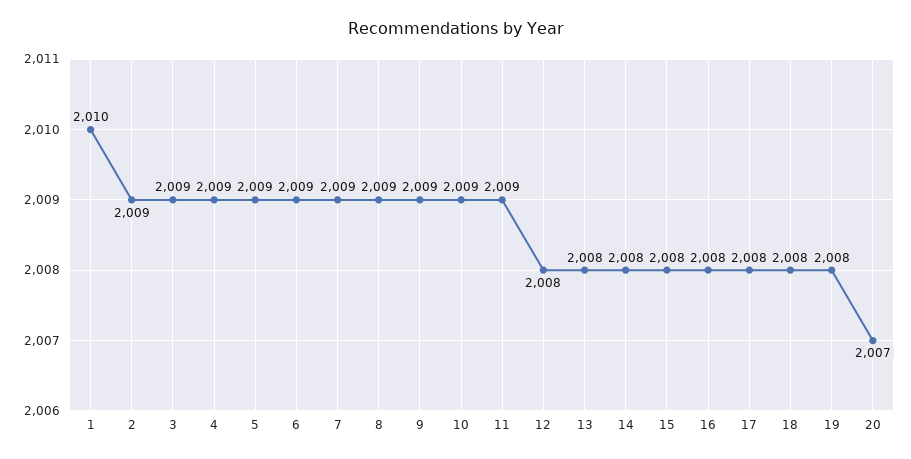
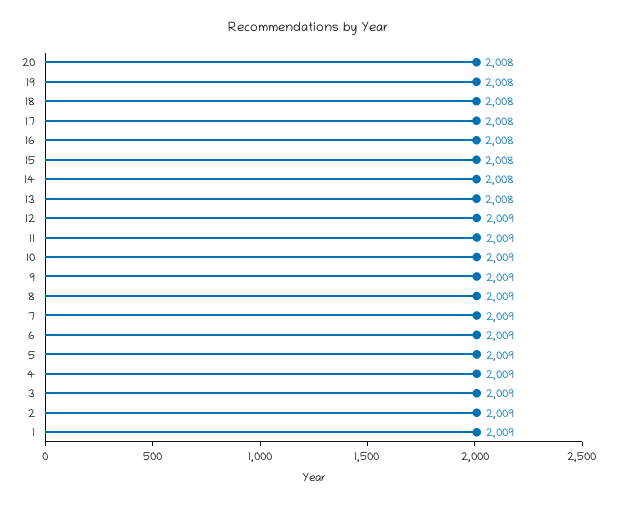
1: 2010 -> 2009
12: 2008 -> 2009
20: 2007 -> 2008

